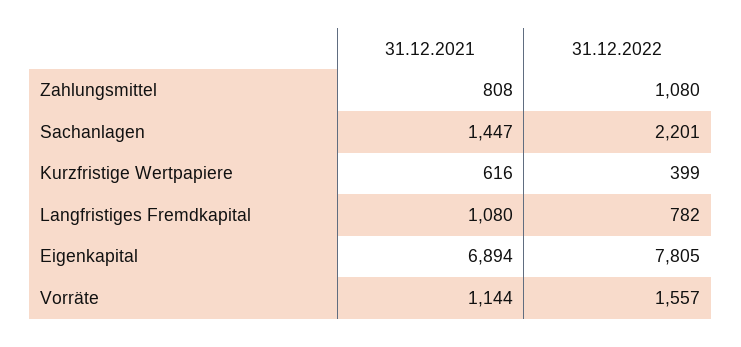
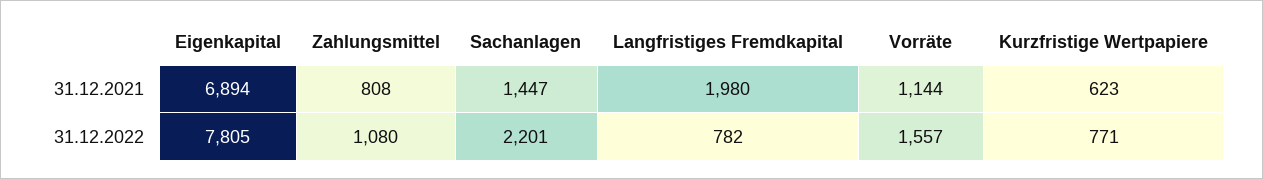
31.12.2021, Kurzfristige Wertpapiere: 616 -> 623
31.12.2022, Kurzfristige Wertpapiere: 399 -> 771
31.12.2021, Langfristiges Fremdkapital: 1080 -> 1980

